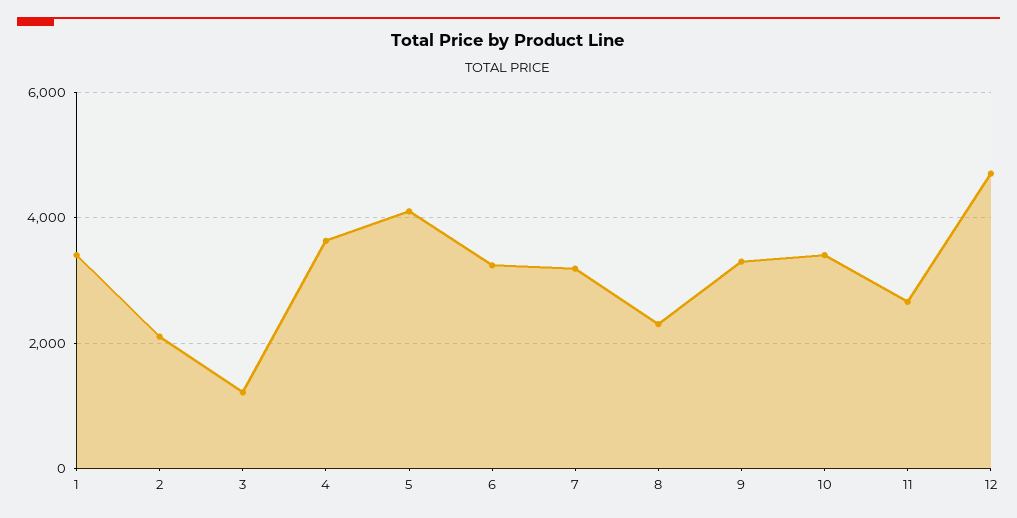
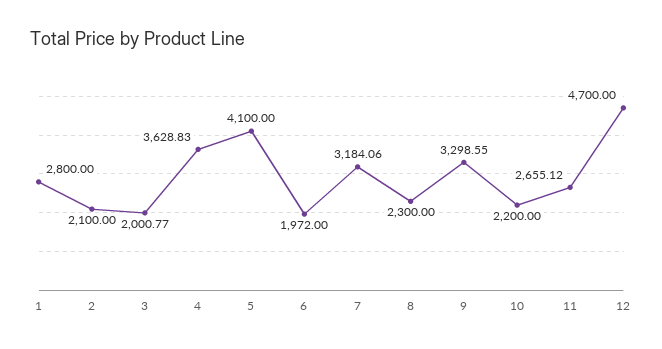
1: 3400 -> 2800
3: 1200 -> 2000.77
6: 3200 -> 1972
10: 3400 -> 2200

